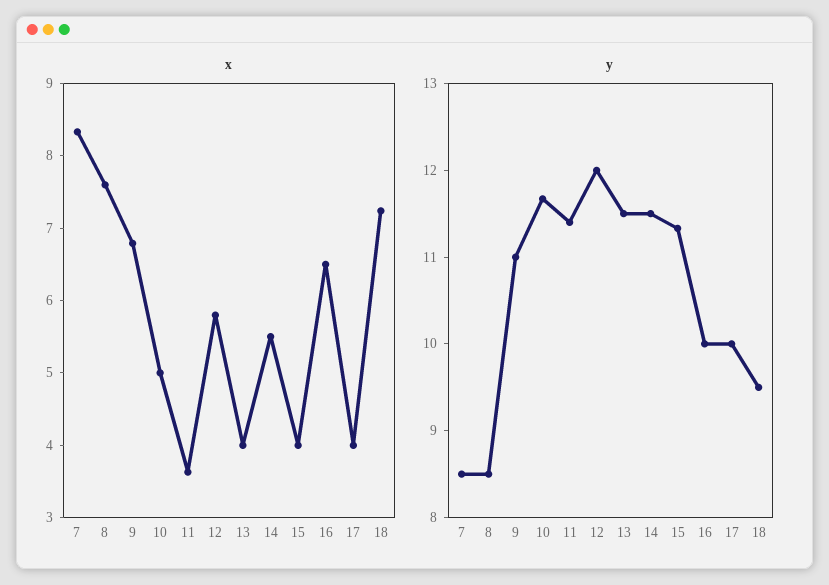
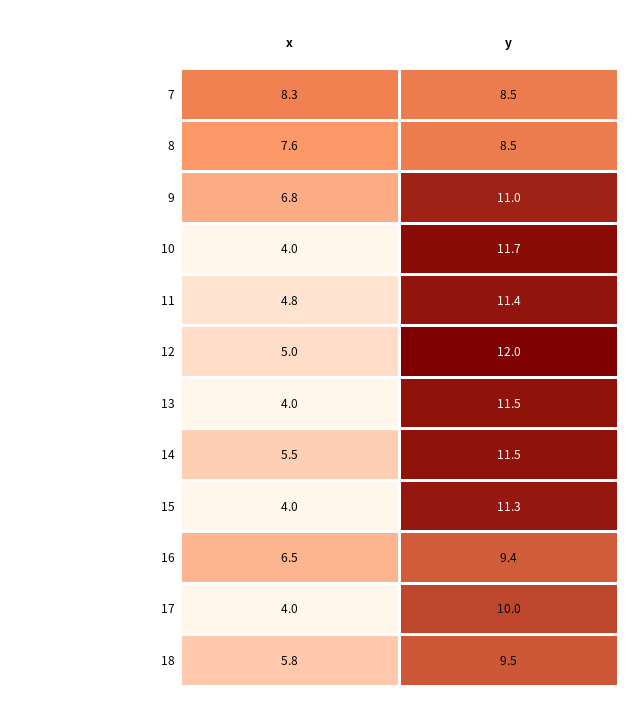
x, 10: 5 -> 4
x, 11: 3.6 -> 4.8
x, 12: 5.8 -> 5
x, 18: 7.2 -> 5.8
y, 16: 10 -> 9.4

